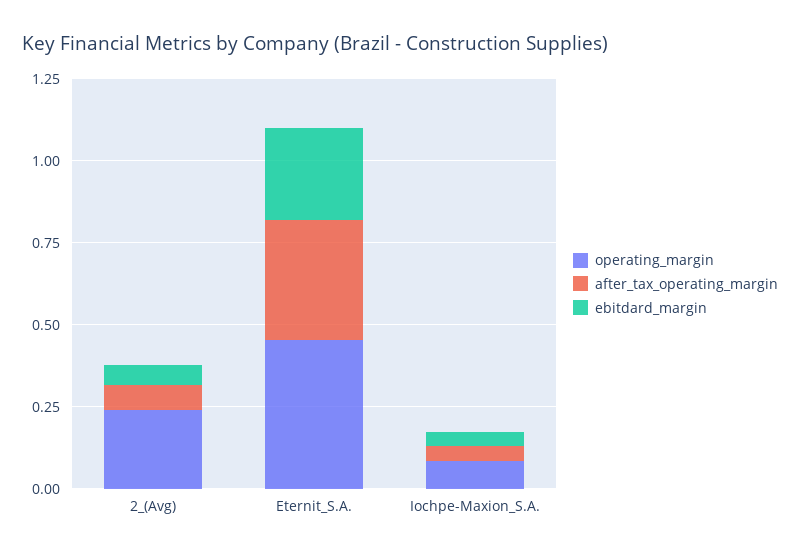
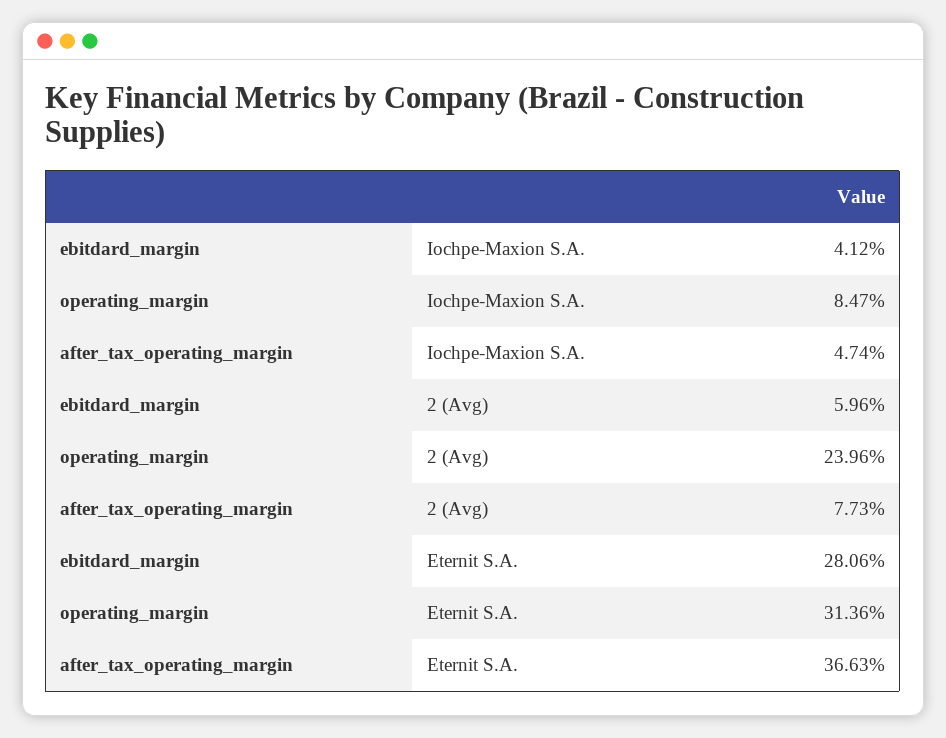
operating_margin, Eternit_S.A.: 0.45 -> 0.3136

